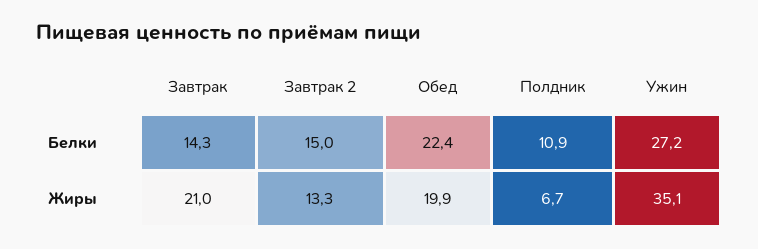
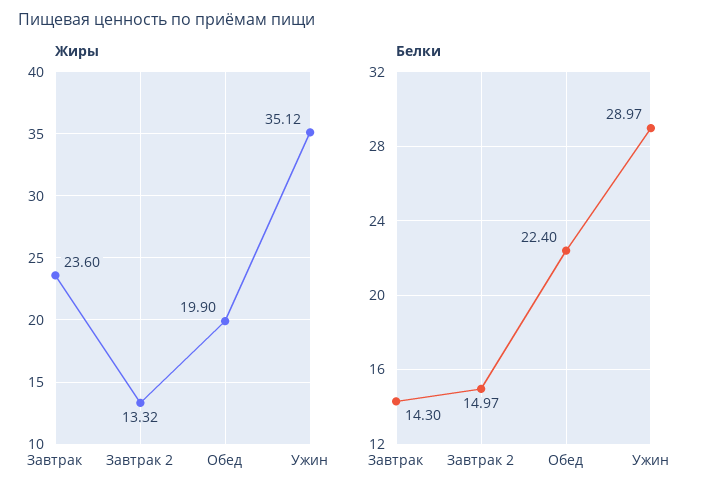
Белки, Полдник: 10.9 -> none
Белки, Ужин: 27.2 -> 28.97
Жиры, Завтрак: 21 -> 23.6
Жиры, Полдник: 6.7 -> none

